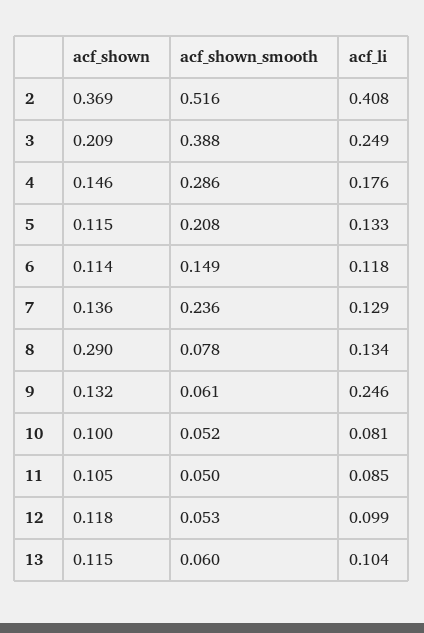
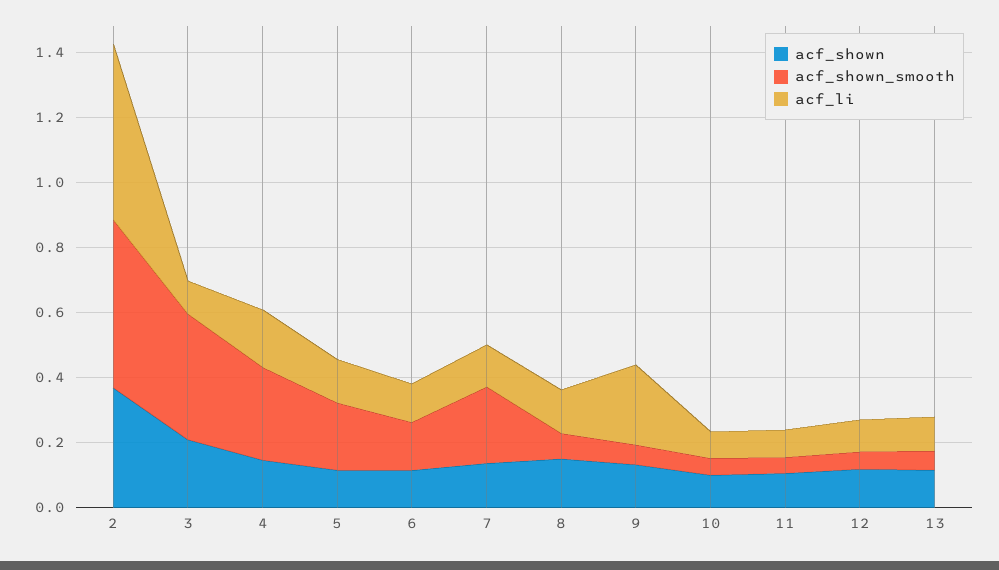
acf_li, 2: 0.408 -> 0.55
acf_li, 3: 0.249 -> 0.1
acf_shown, 8: 0.29 -> 0.15

